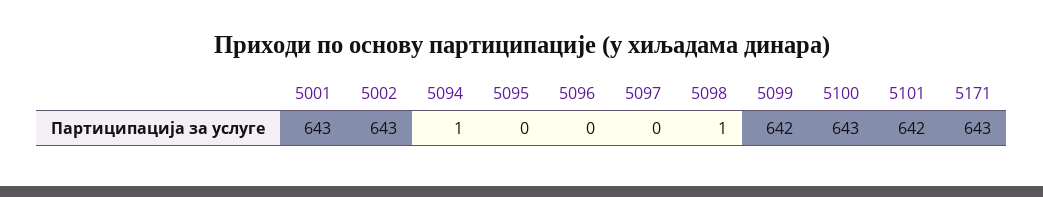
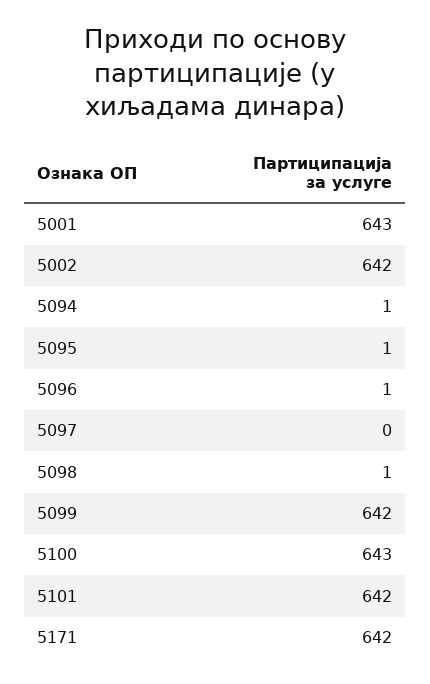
5002: 643 -> 642
5095: 0 -> 1
5096: 0 -> 1
5171: 643 -> 642

